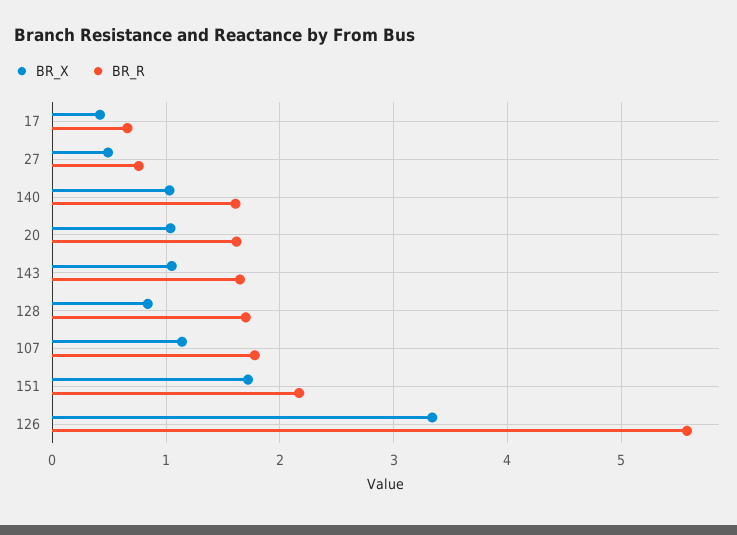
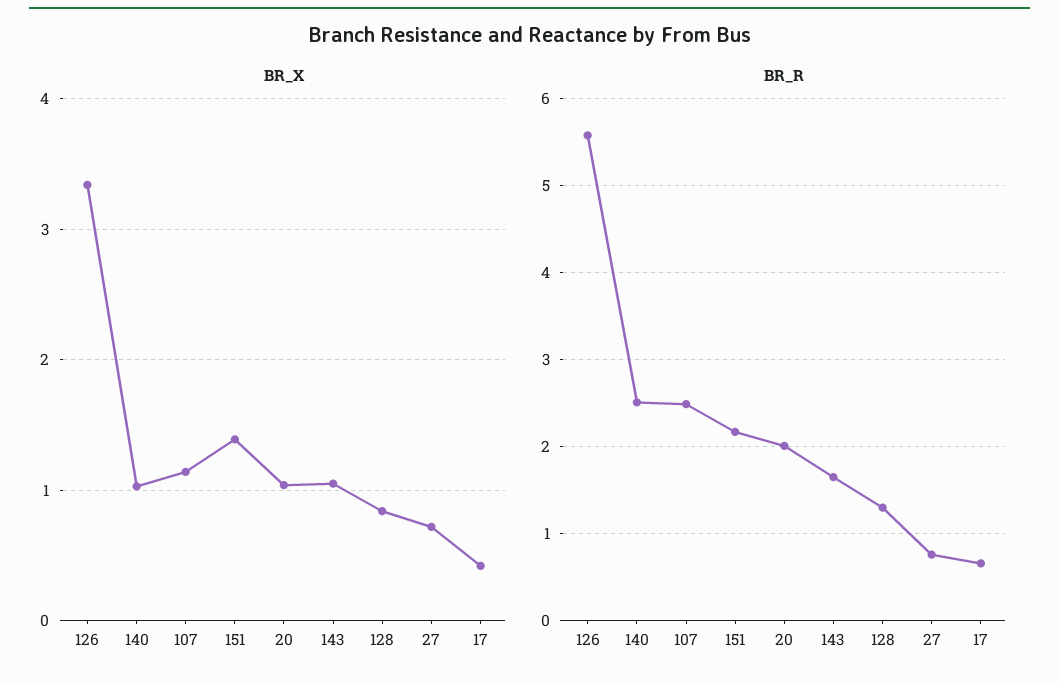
BR_X, 27: 0.5 -> 0.7
BR_R, 140: 1.6 -> 2.5
BR_R, 20: 1.6 -> 2
BR_R, 128: 1.7 -> 1.3
BR_R, 107: 1.8 -> 2.5
BR_X, 151: 1.7 -> 1.4

